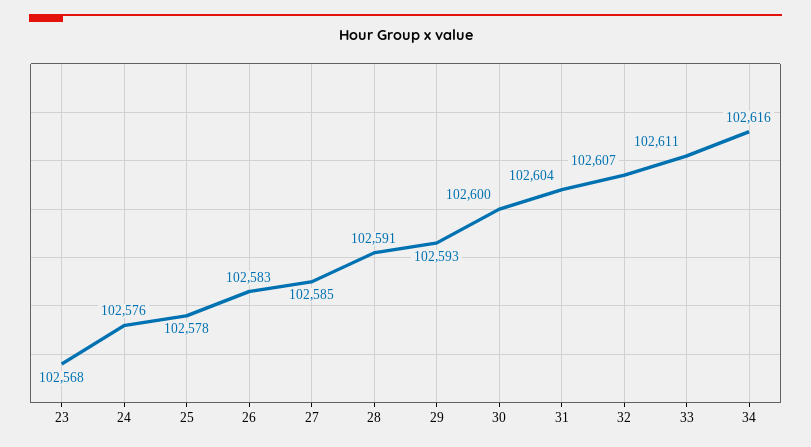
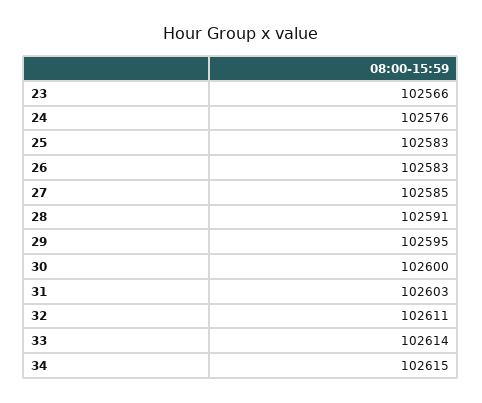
23: 102568 -> 102566
25: 102578 -> 102583
29: 102593 -> 102595
31: 102604 -> 102603
32: 102607 -> 102611
33: 102611 -> 102614
34: 102616 -> 102615

